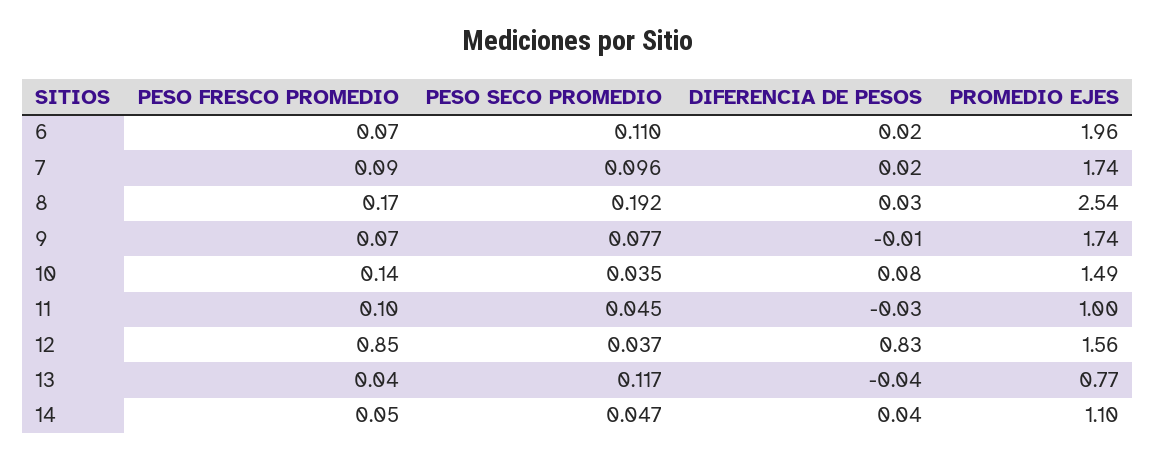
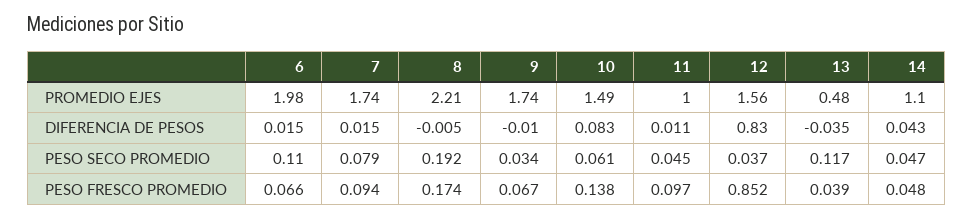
PROMEDIO EJES, 6: 1.96 -> 1.98
PESO SECO PROMEDIO, 7: 0.096 -> 0.079
DIFERENCIA DE PESOS, 8: 0.03 -> -0.005
PROMEDIO EJES, 8: 2.54 -> 2.21
PESO SECO PROMEDIO, 9: 0.077 -> 0.034
PESO SECO PROMEDIO, 10: 0.035 -> 0.061
DIFERENCIA DE PESOS, 11: -0.03 -> 0.011
PROMEDIO EJES, 13: 0.77 -> 0.48

